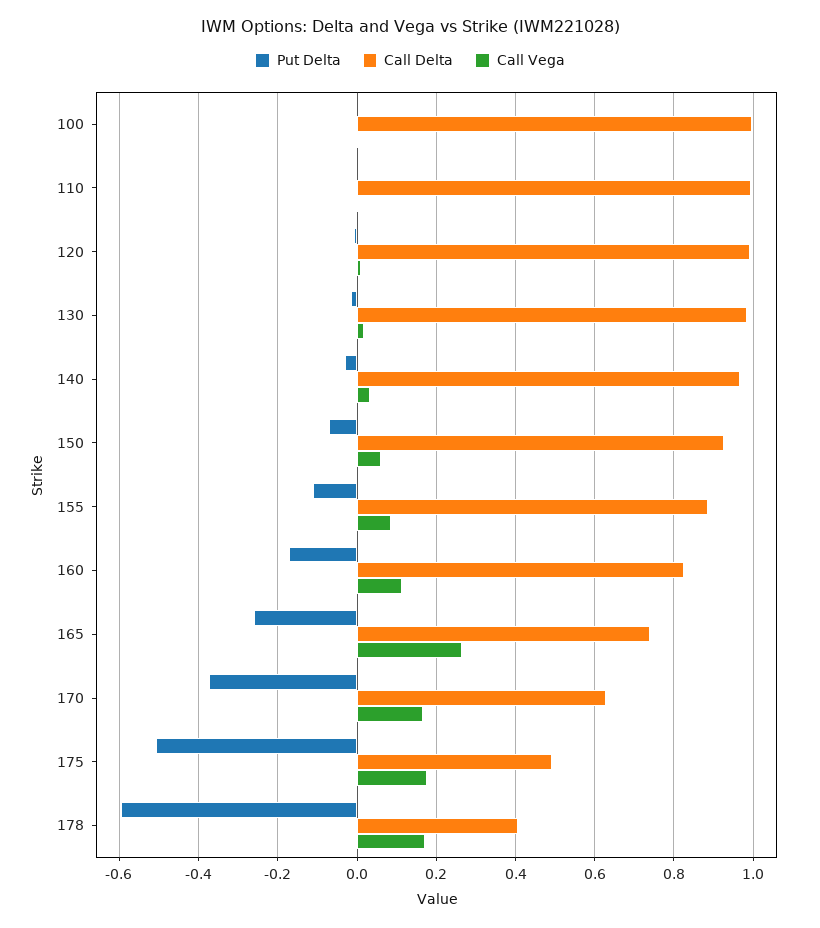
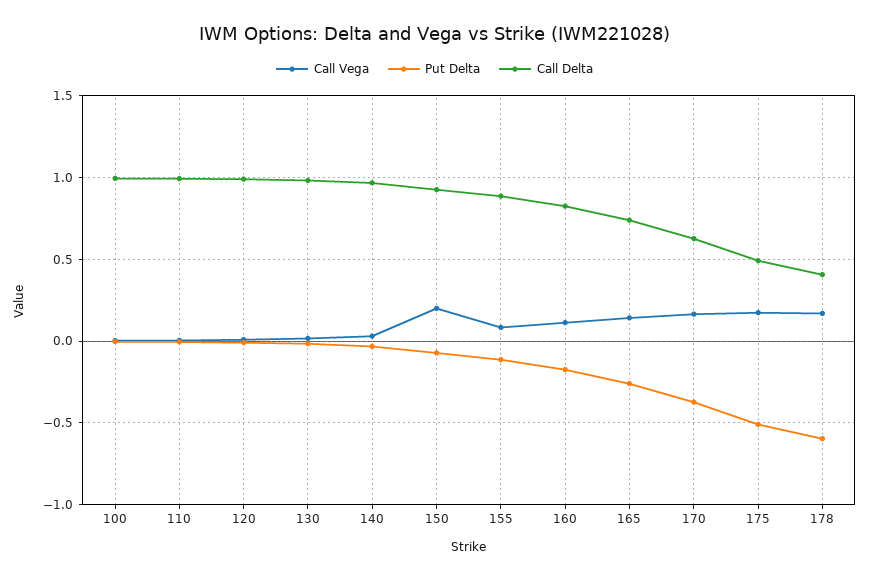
Call Vega, 150: 0.06 -> 0.2
Call Vega, 165: 0.26 -> 0.15

